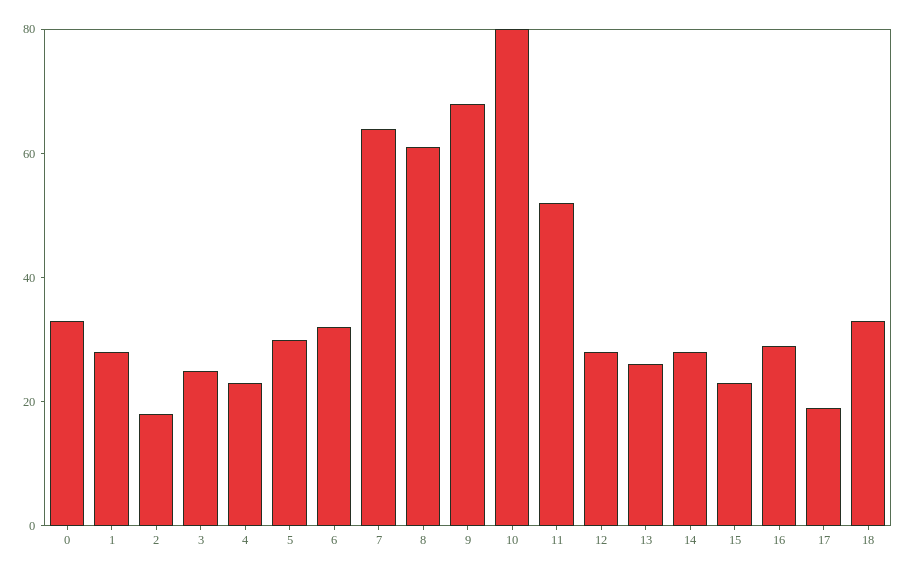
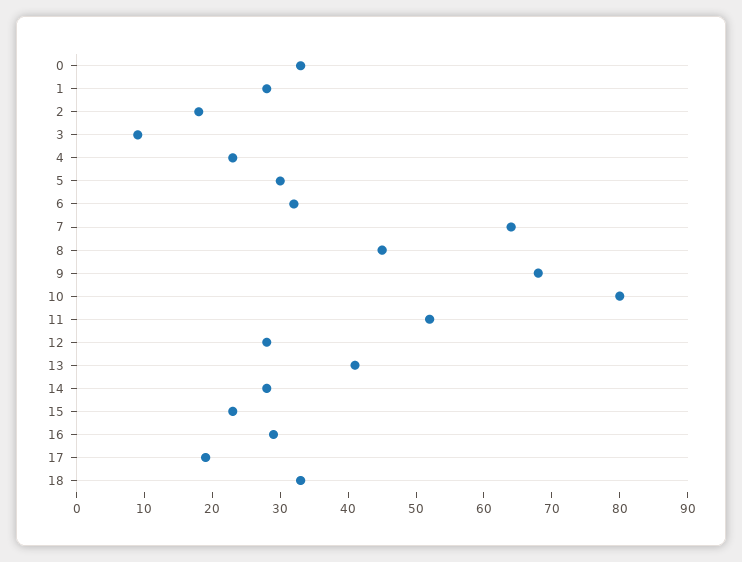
3: 25 -> 10
8: 60 -> 45
13: 25 -> 40

